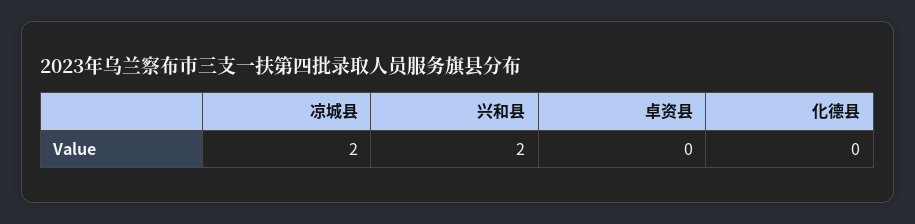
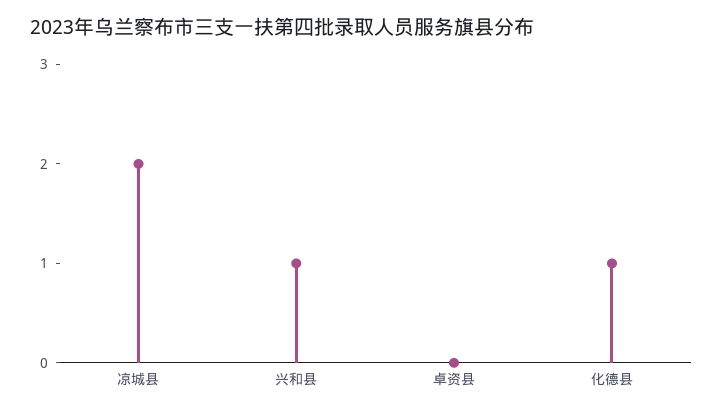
兴和县: 2 -> 1
化德县: 0 -> 1

